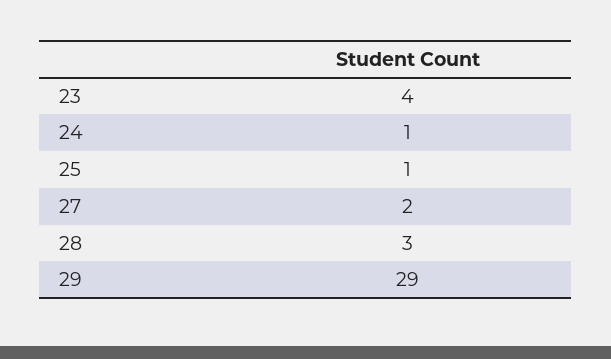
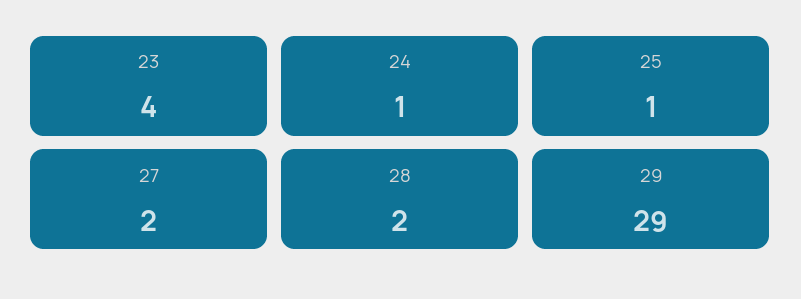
28: 3 -> 2

